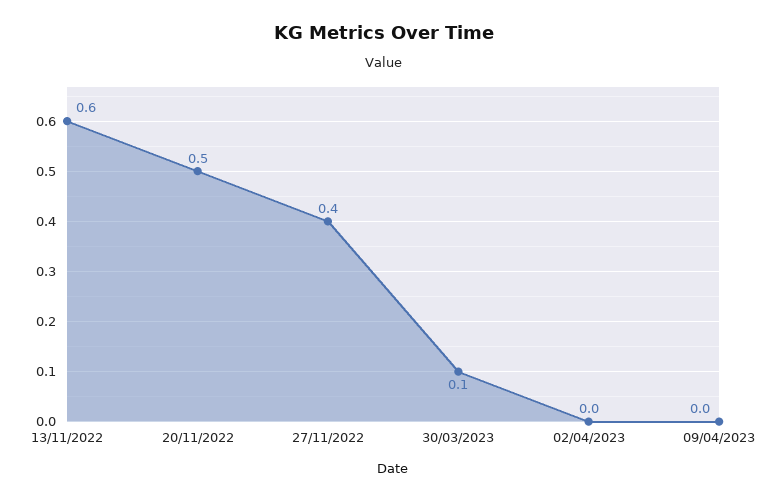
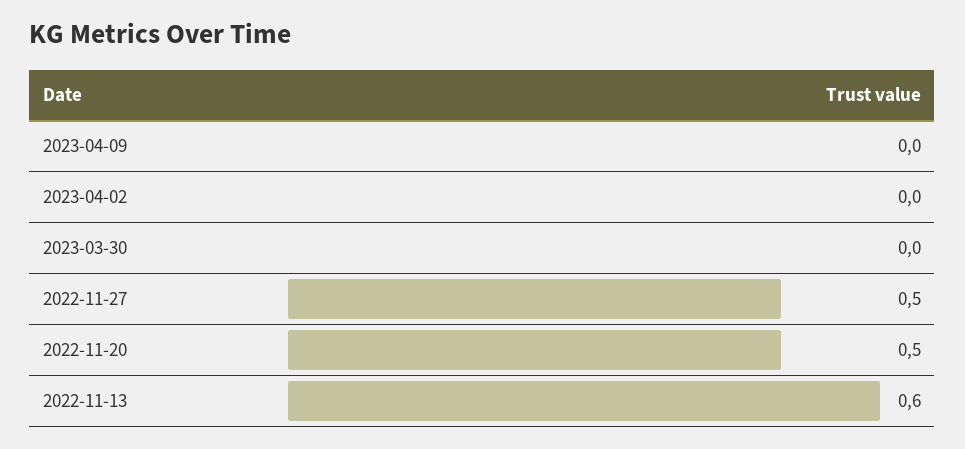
27/11/2022: 0.4 -> 0.5
30/03/2023: 0.1 -> 0

